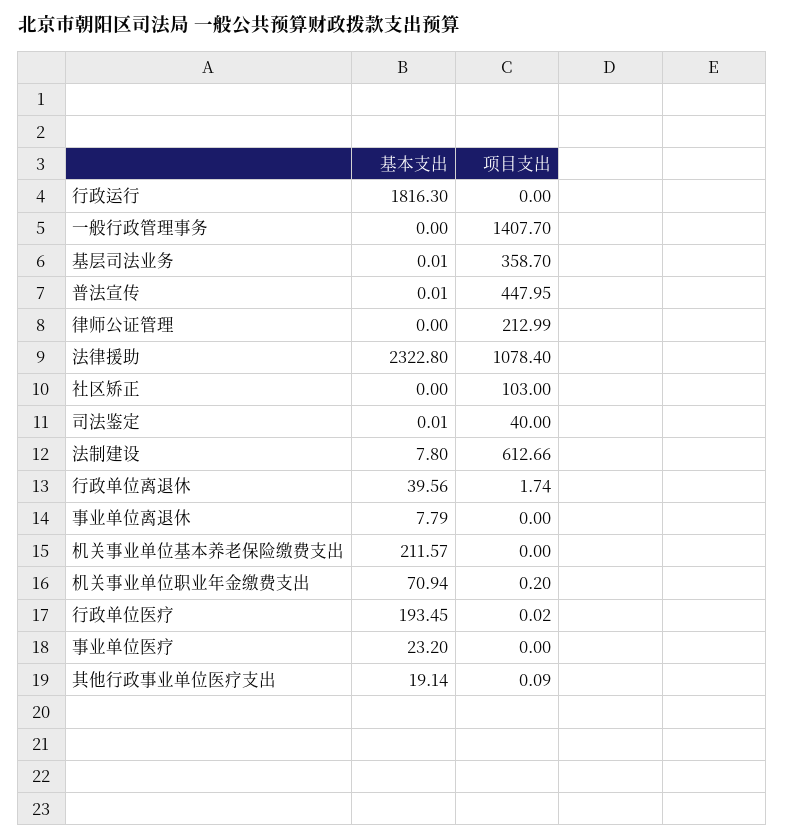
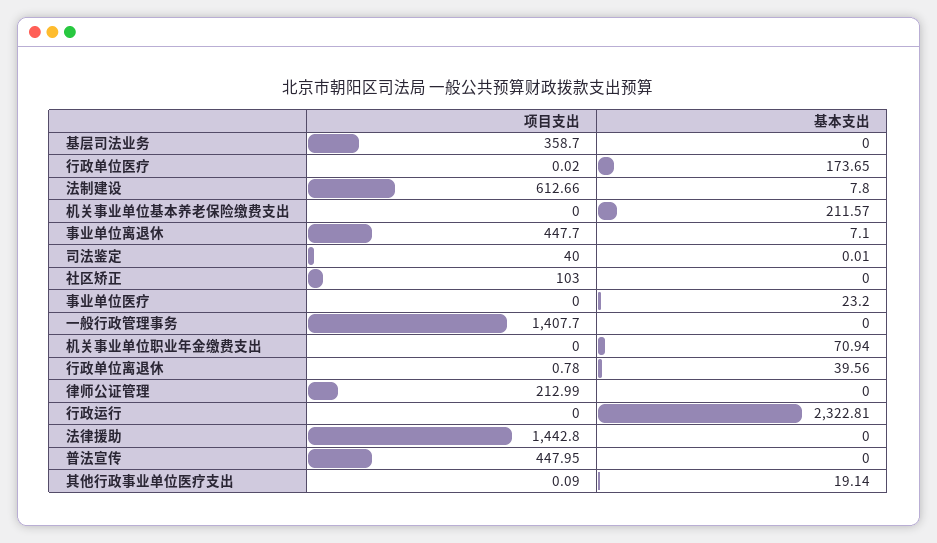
基本支出, 行政运行: 1816.3 -> 2322.81
基本支出, 基层司法业务: 0.01 -> 0
基本支出, 普法宣传: 0.01 -> 0
基本支出, 法律援助: 2322.8 -> 0
项目支出, 法律援助: 1078.4 -> 1442.8
项目支出, 行政单位离退休: 1.74 -> 0.78
基本支出, 事业单位离退休: 7.79 -> 7.1
项目支出, 事业单位离退休: 0 -> 447.7
项目支出, 机关事业单位职业年金缴费支出: 0.2 -> 0
基本支出, 行政单位医疗: 193.45 -> 173.65

